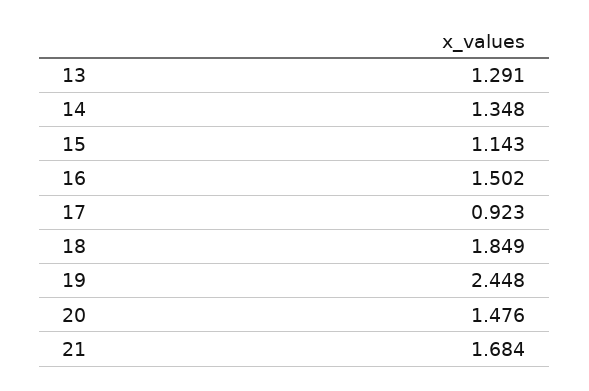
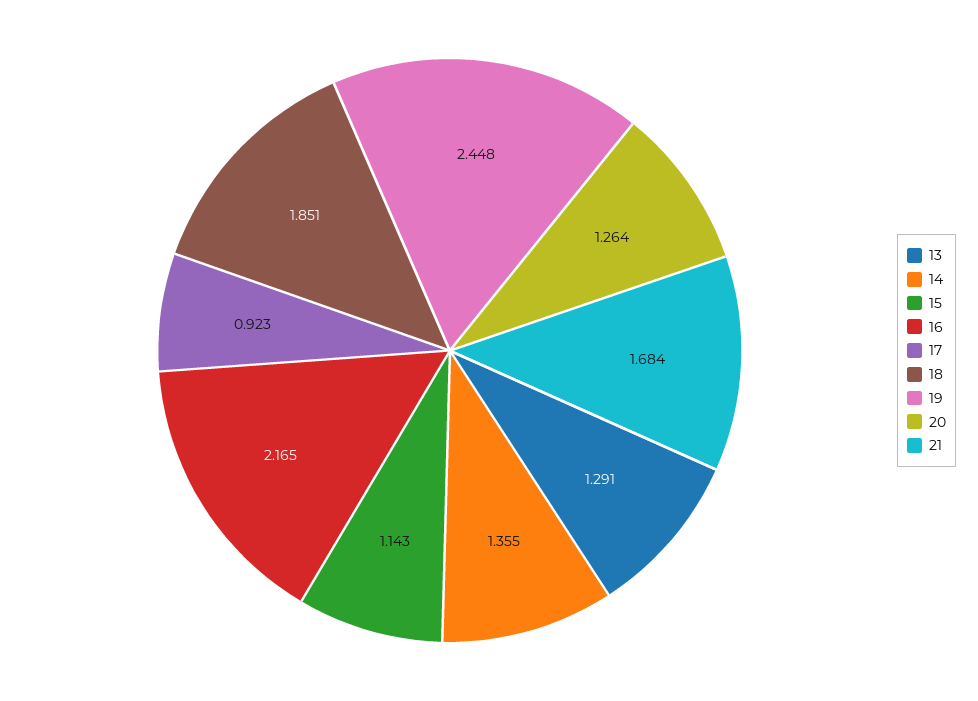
14: 1.348 -> 1.355
16: 1.502 -> 2.165
18: 1.849 -> 1.851
20: 1.476 -> 1.264

